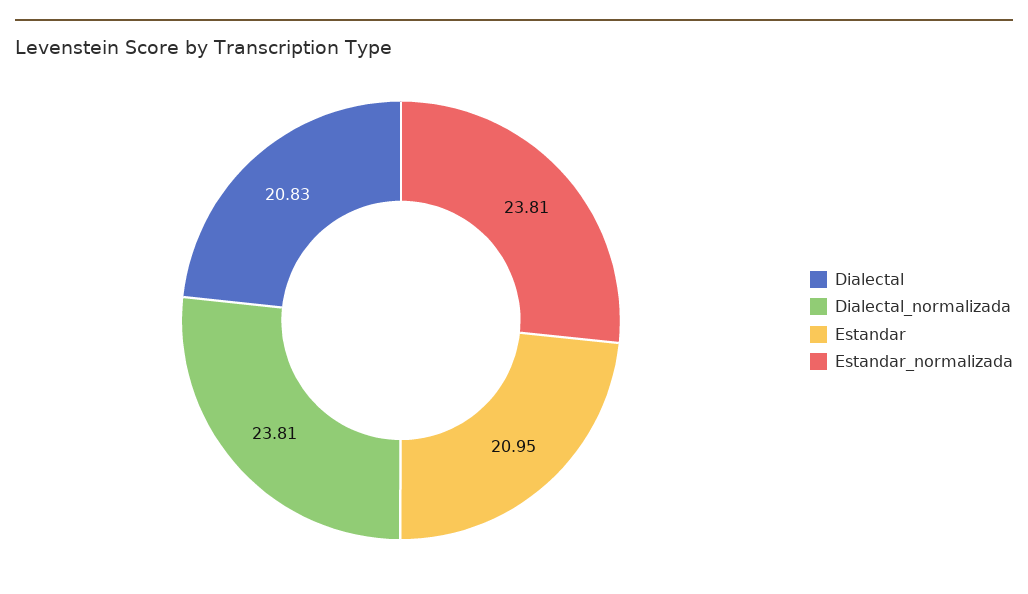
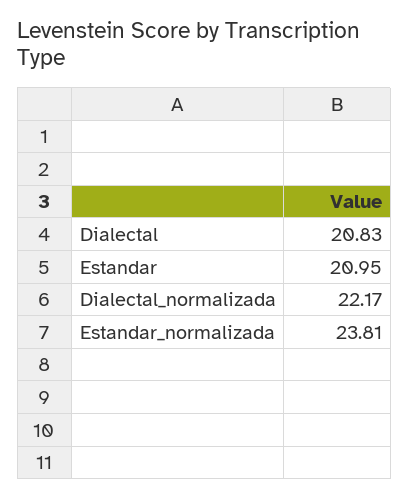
Dialectal_normalizada: 23.81 -> 22.17

